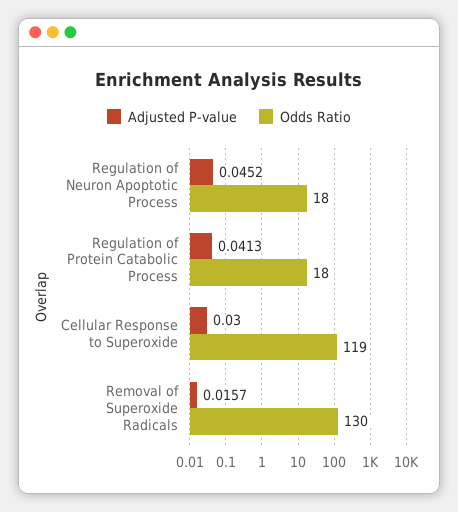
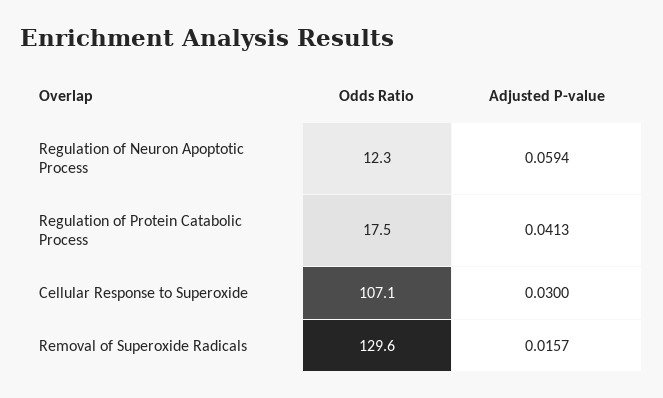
Adjusted P-value, Regulation of Neuron Apoptotic Process: 0.0452 -> 0.0594
Odds Ratio, Regulation of Neuron Apoptotic Process: 18 -> 12.3
Odds Ratio, Cellular Response to Superoxide: 119 -> 107.1

